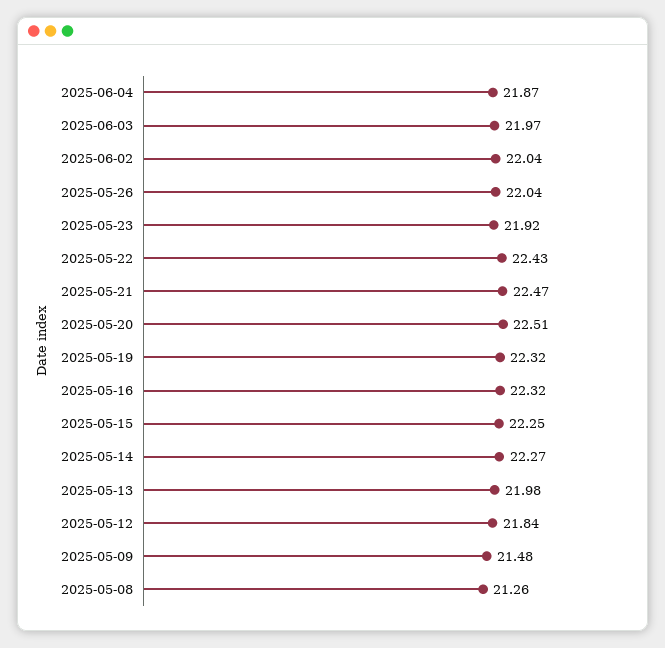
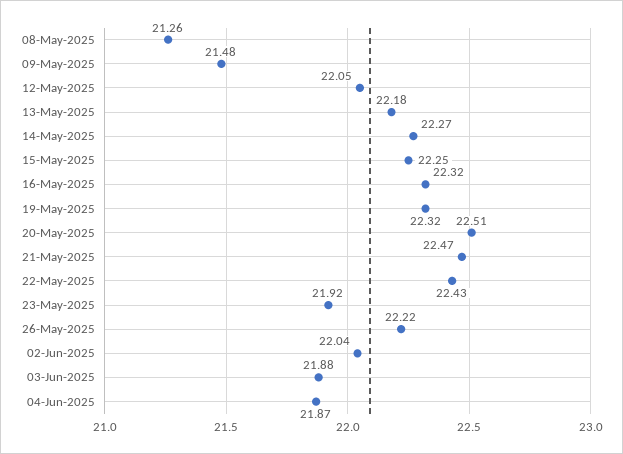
2025-06-03: 21.97 -> 21.88
2025-05-26: 22.04 -> 22.22
2025-05-13: 21.98 -> 22.18
2025-05-12: 21.84 -> 22.05

